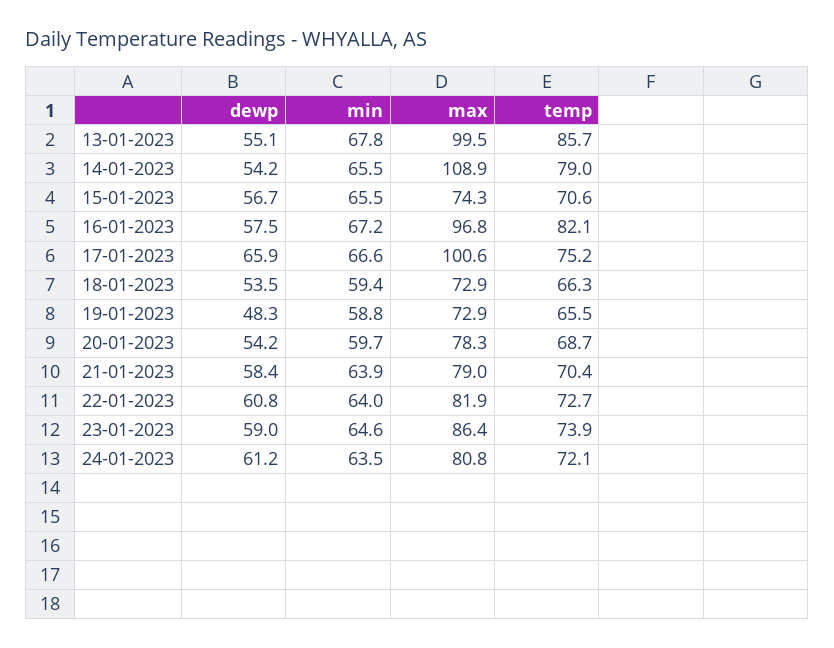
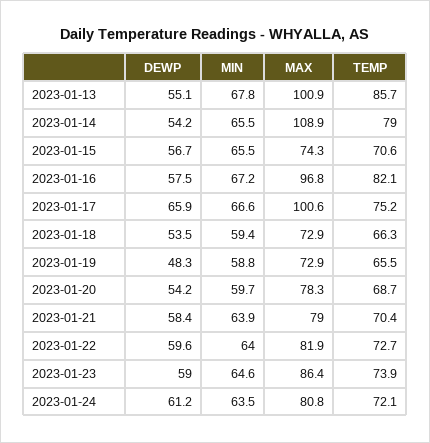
max, 13-01-2023: 99.5 -> 100.9
dewp, 22-01-2023: 60.8 -> 59.6

